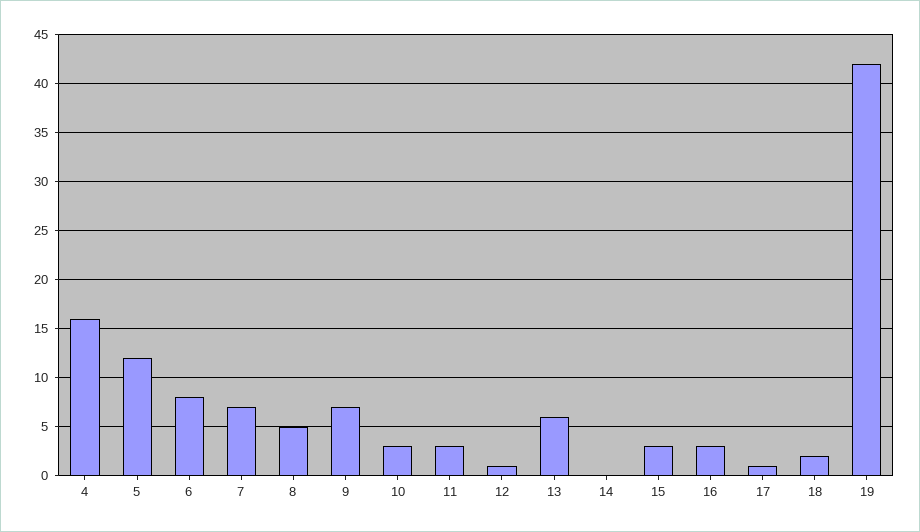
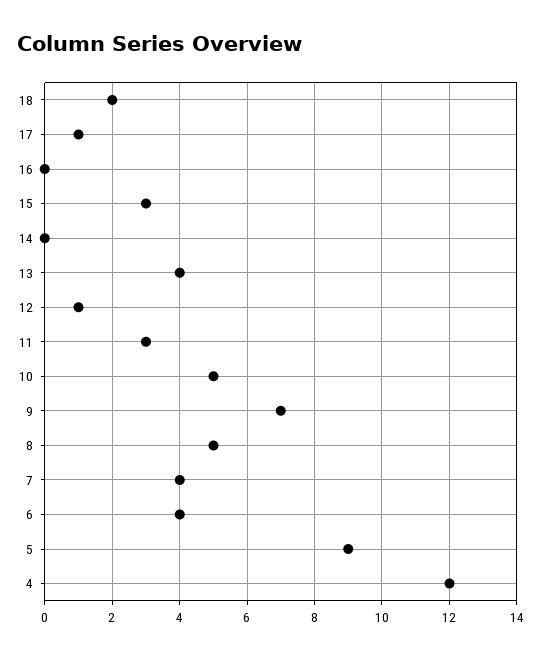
4: 16 -> 12
5: 12 -> 9
6: 8 -> 4
7: 7 -> 4
10: 3 -> 5
13: 6 -> 4
16: 3 -> 0
19: 42 -> none

